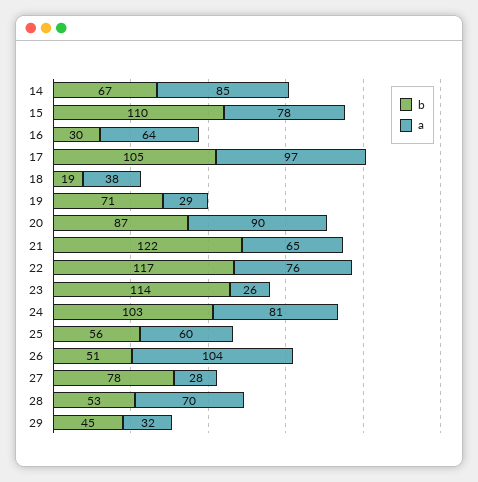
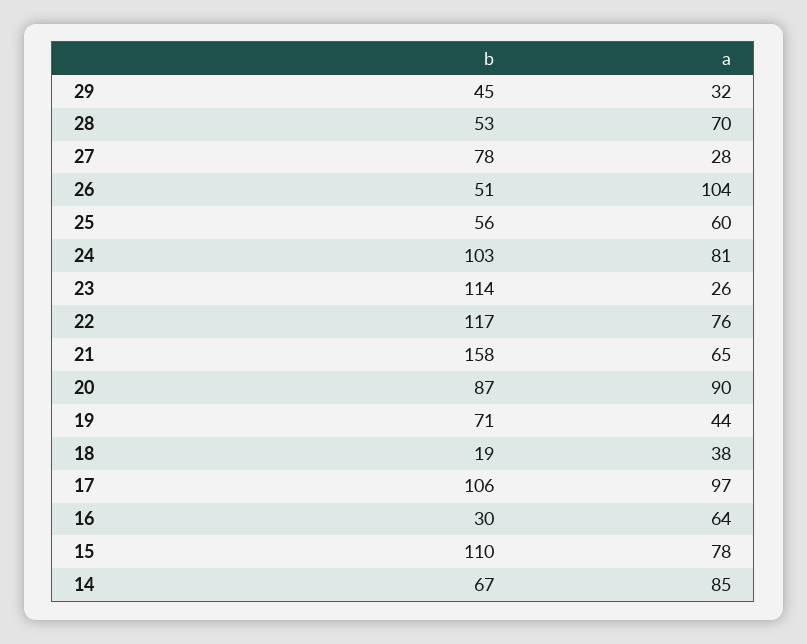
b, 17: 105 -> 106
a, 19: 29 -> 44
b, 21: 122 -> 158

